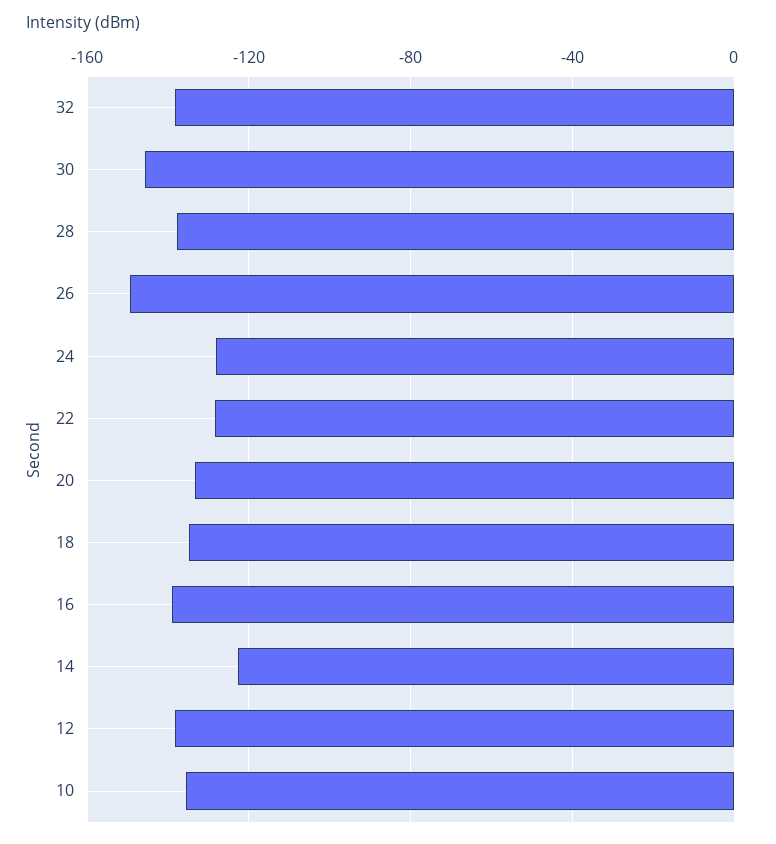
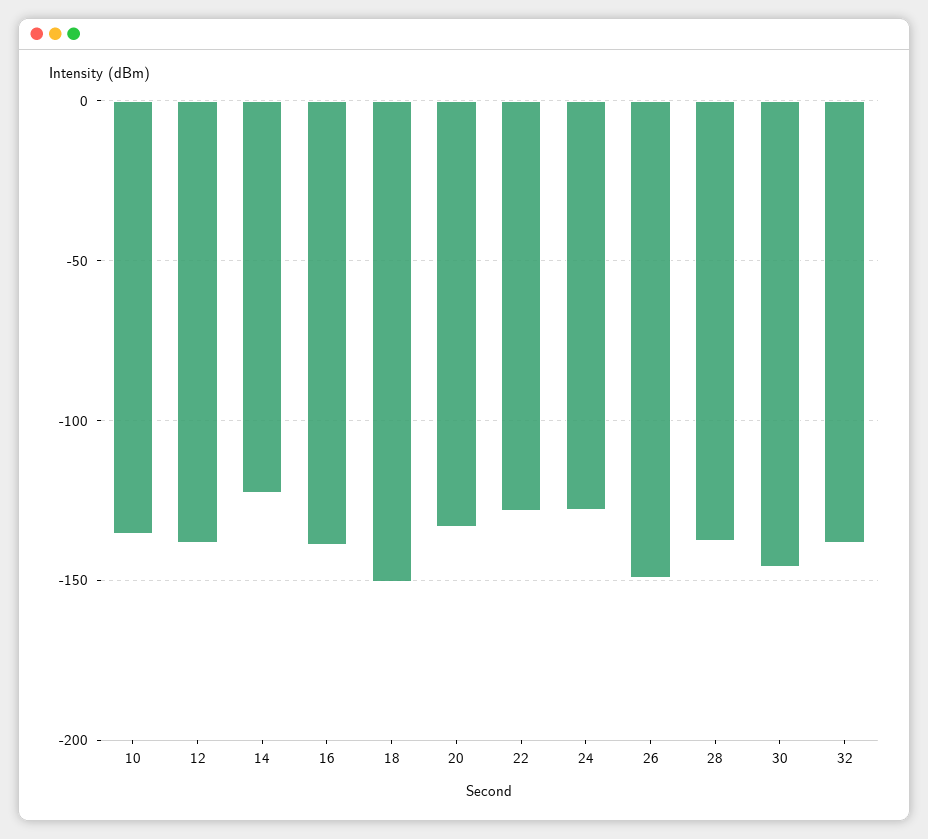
18: -135 -> -150

